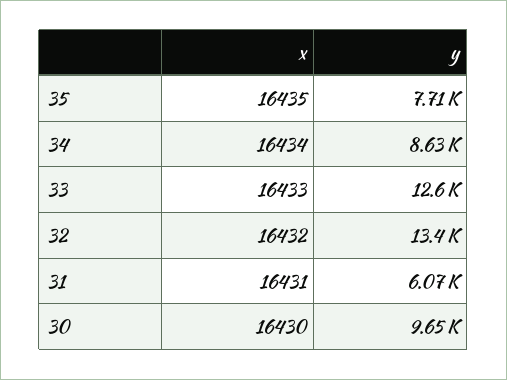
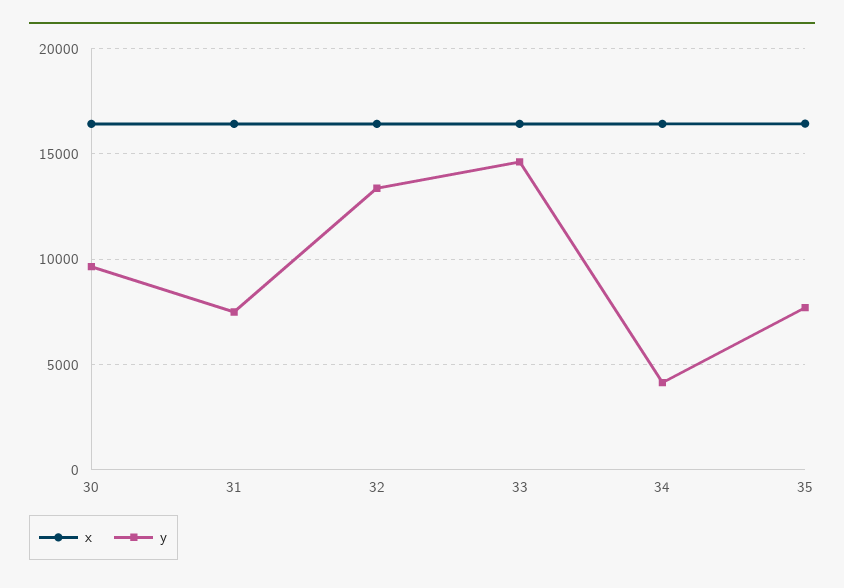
y, 34: 8630 -> 4000
y, 33: 12600 -> 14500
y, 31: 6070 -> 7500

